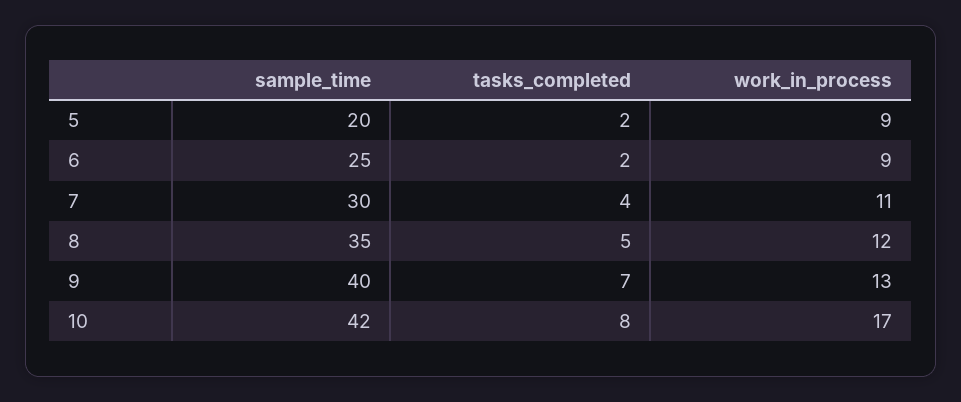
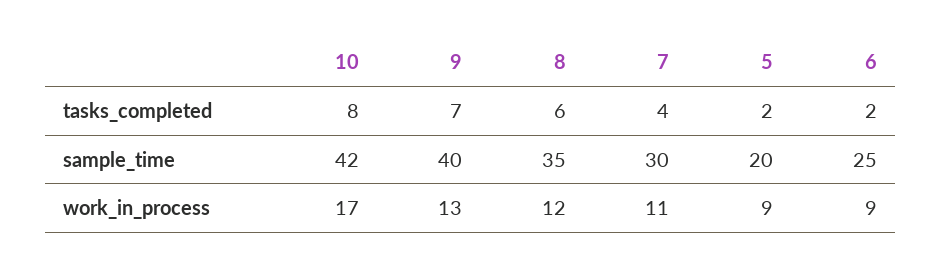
tasks_completed, 8: 5 -> 6

